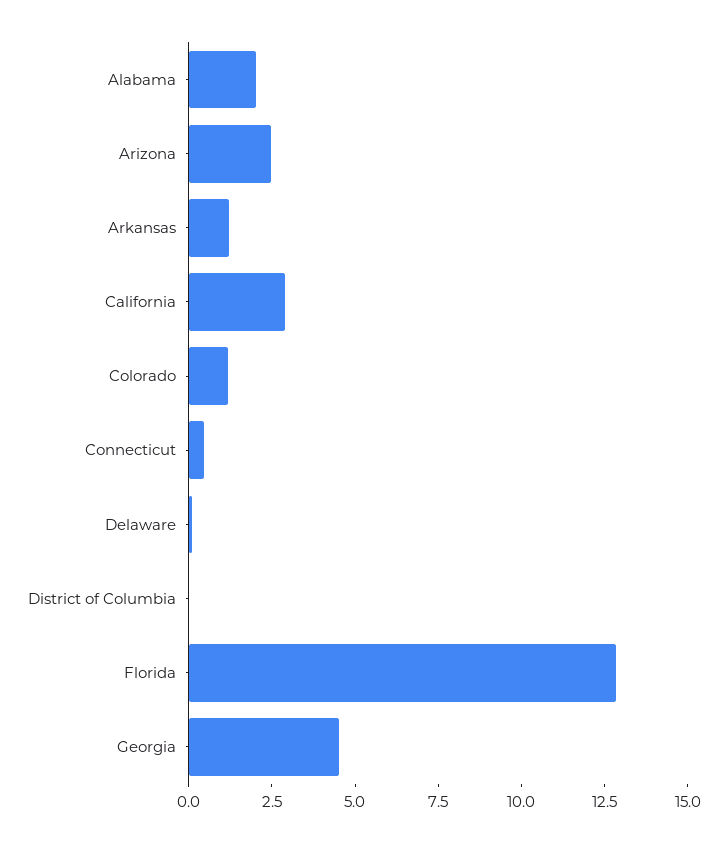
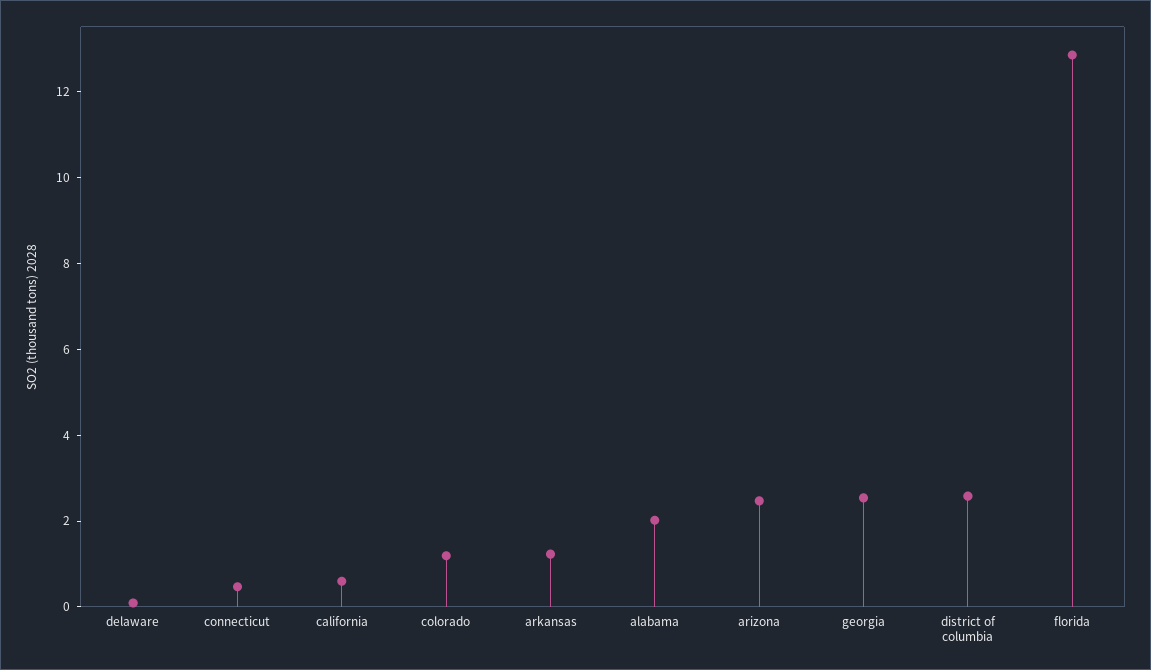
California: 3 -> 0.5
District of Columbia: 0 -> 2.5
Georgia: 4.5 -> 2.5

